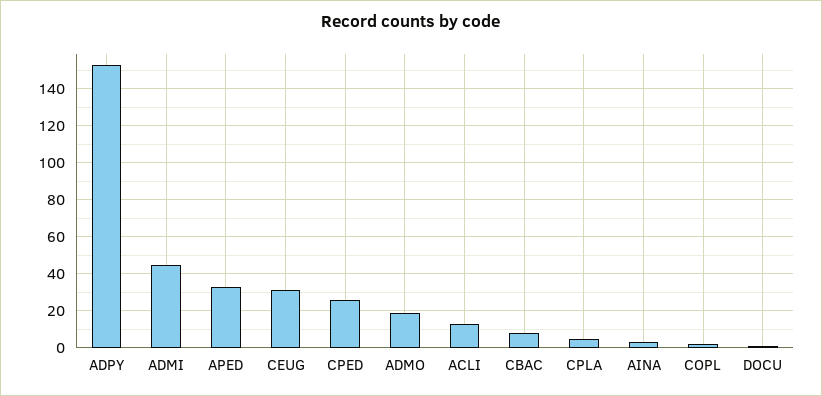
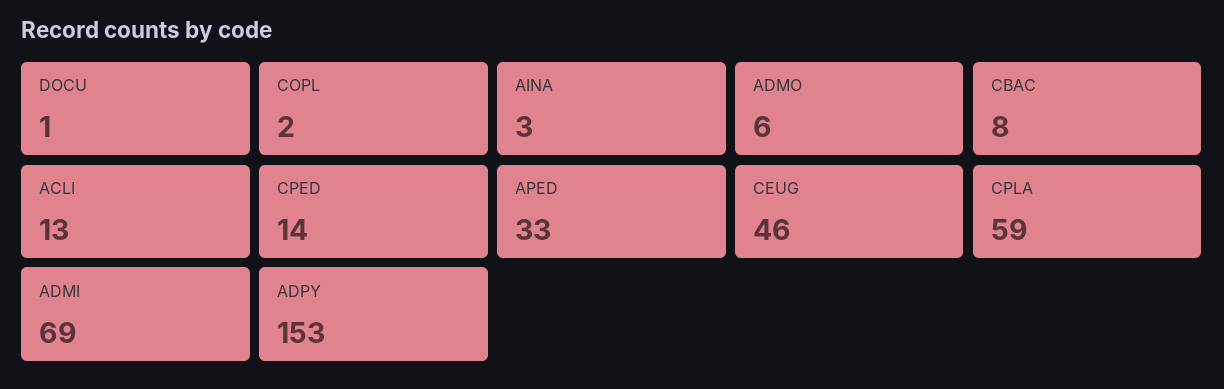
ADMI: 45 -> 69
CEUG: 30 -> 46
CPED: 25 -> 14
ADMO: 20 -> 6
CPLA: 5 -> 59

